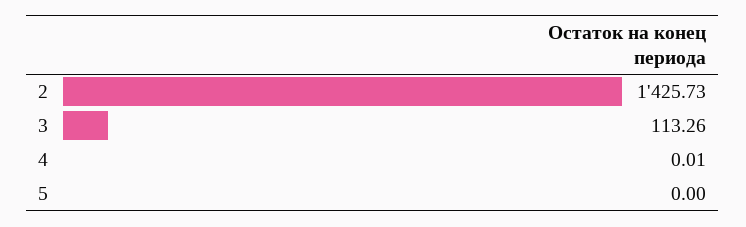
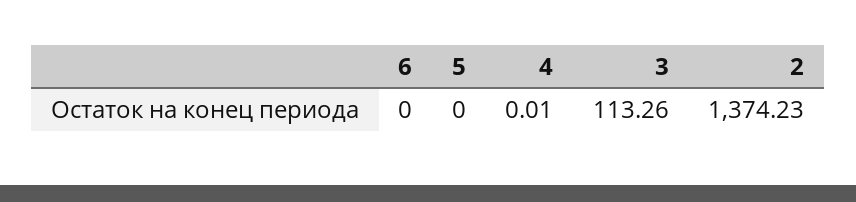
2: 1425.73 -> 1374.23
6: none -> 0

